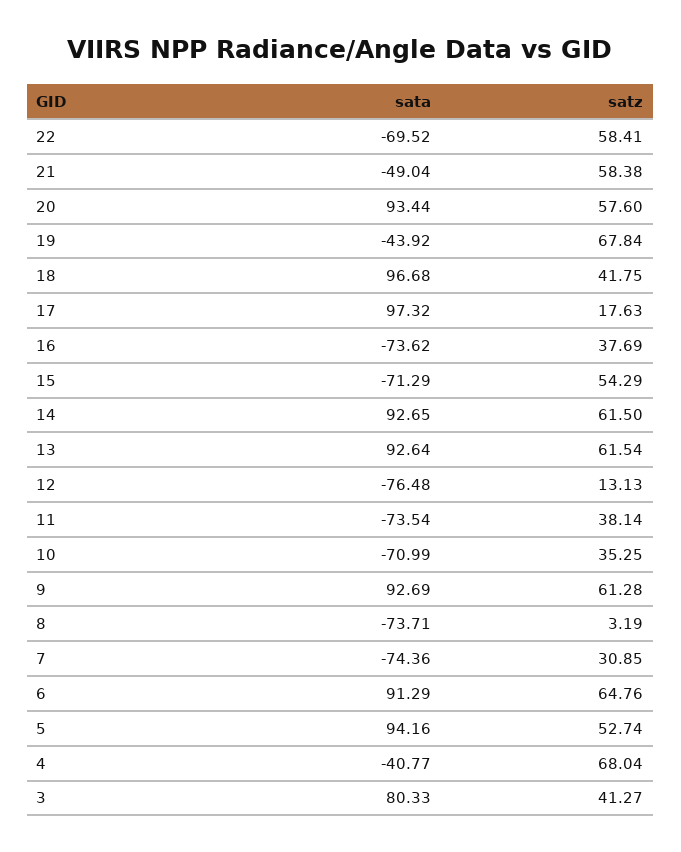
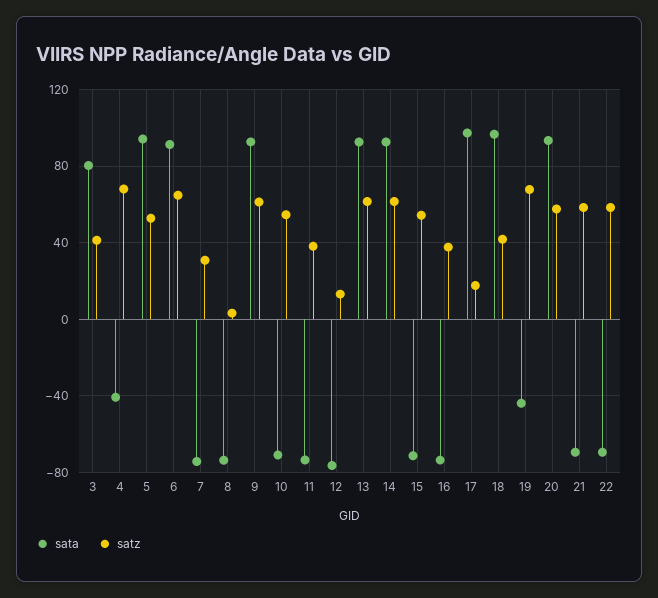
sata, 21: -49.04 -> -70
satz, 10: 35.25 -> 55

